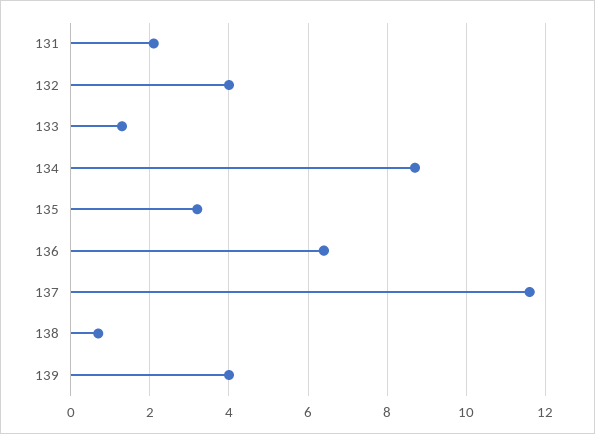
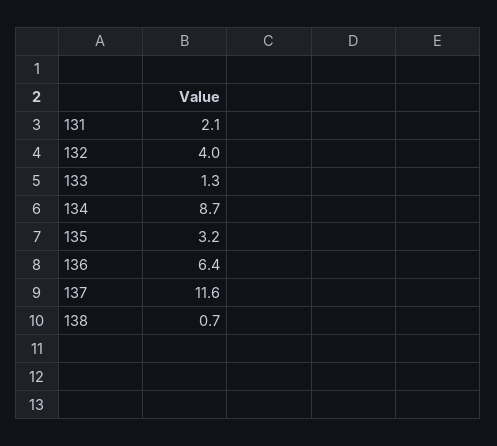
139: 4 -> none

